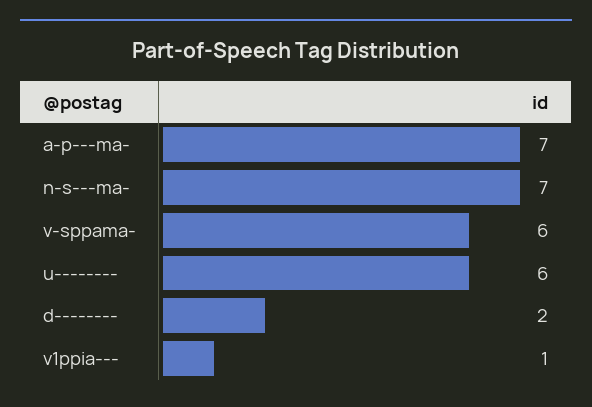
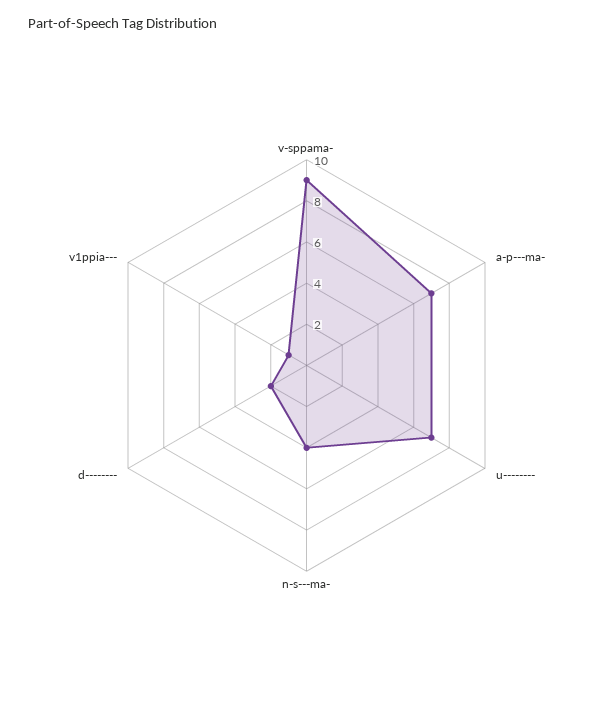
n-s---ma-: 7 -> 4
v-sppama-: 6 -> 9
u--------: 6 -> 7

